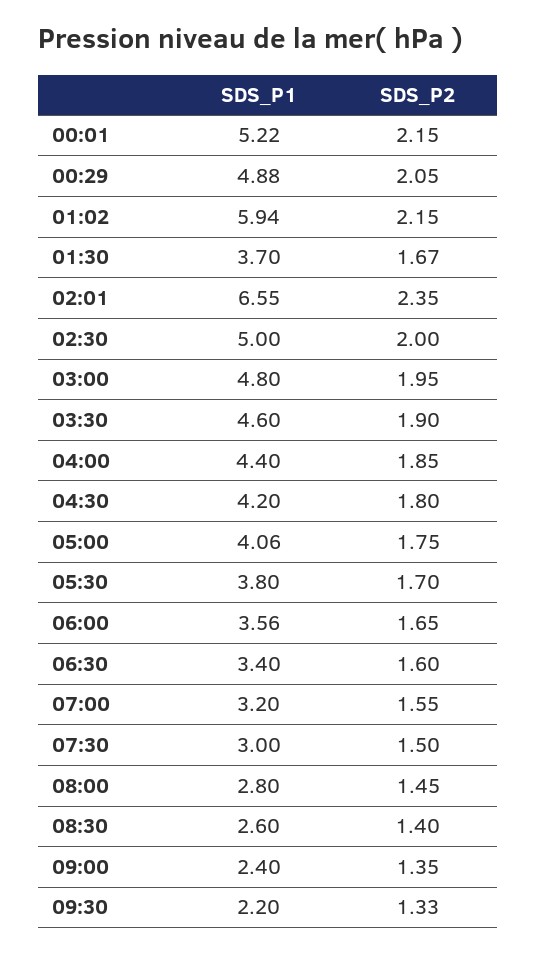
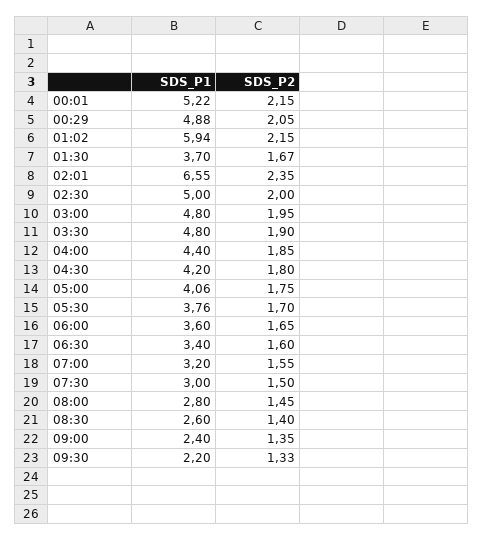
SDS_P1, 03:30: 4.6 -> 4.8
SDS_P1, 05:30: 3.8 -> 3.76
SDS_P1, 06:00: 3.56 -> 3.6

